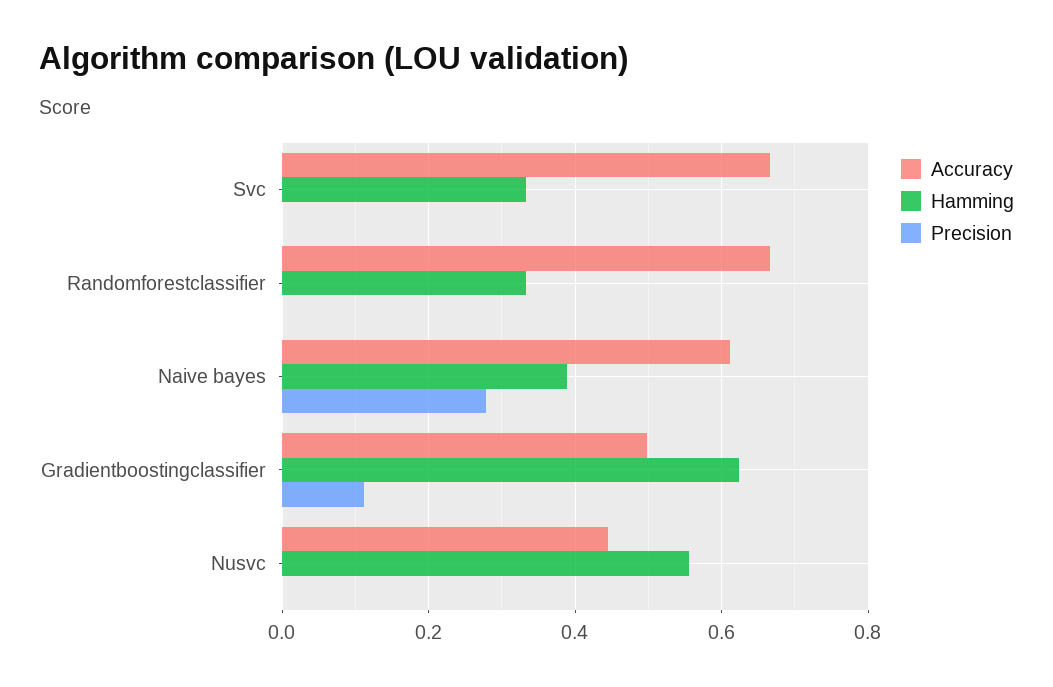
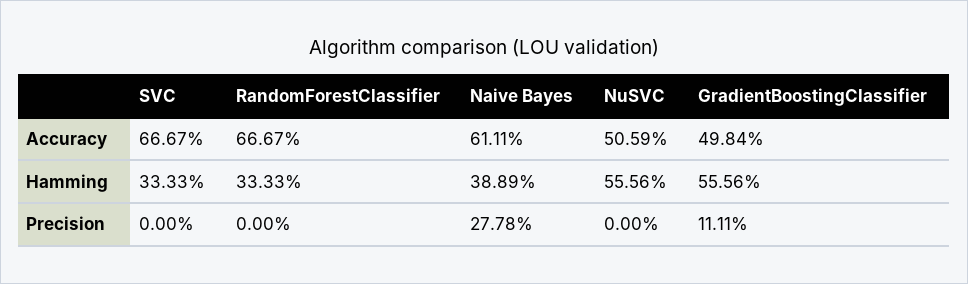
Hamming, Gradientboostingclassifier: 0.62 -> 0.5556
Accuracy, Nusvc: 0.44 -> 0.5059

